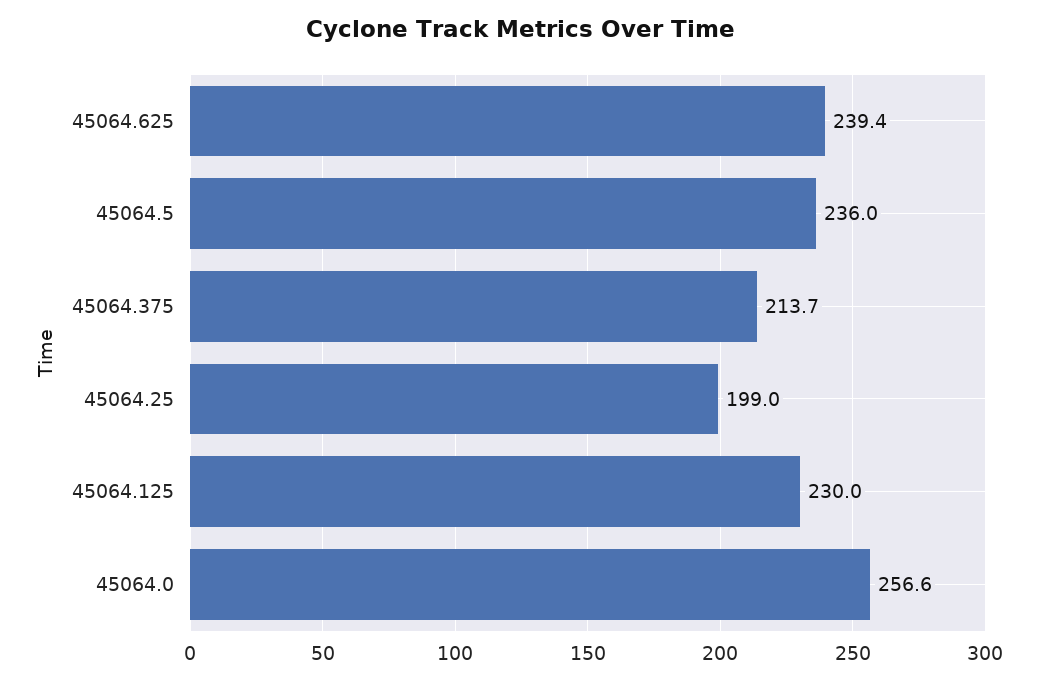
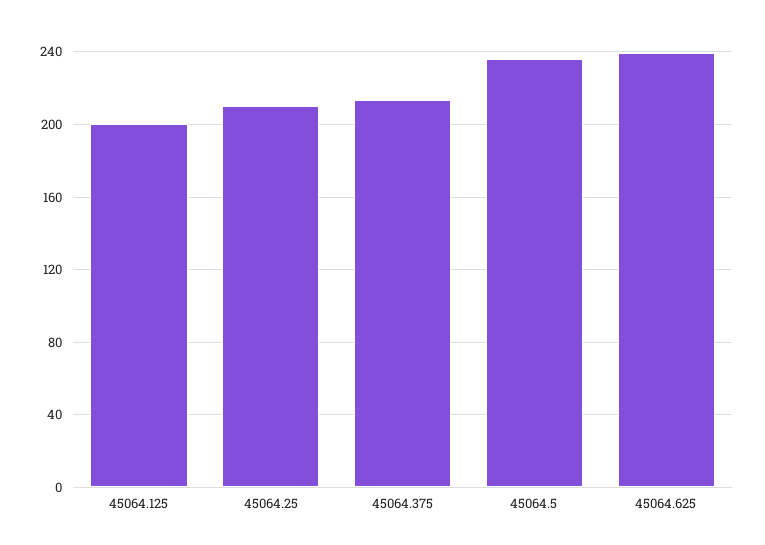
45064.25: 199 -> 210
45064.125: 230 -> 200
45064.0: 256.6 -> none

